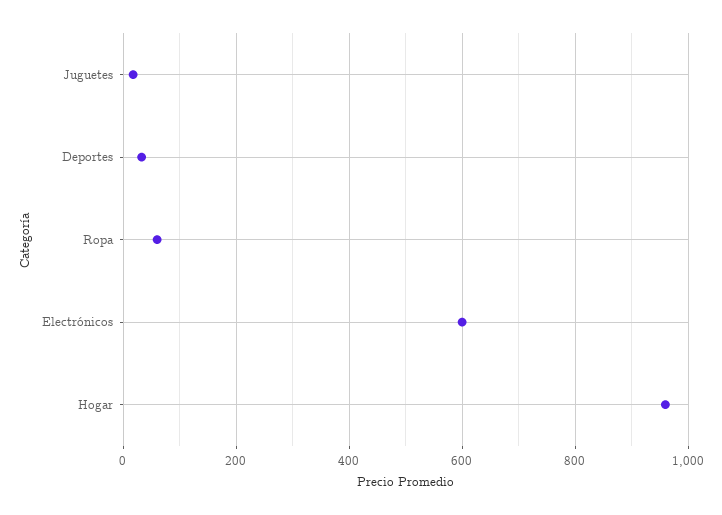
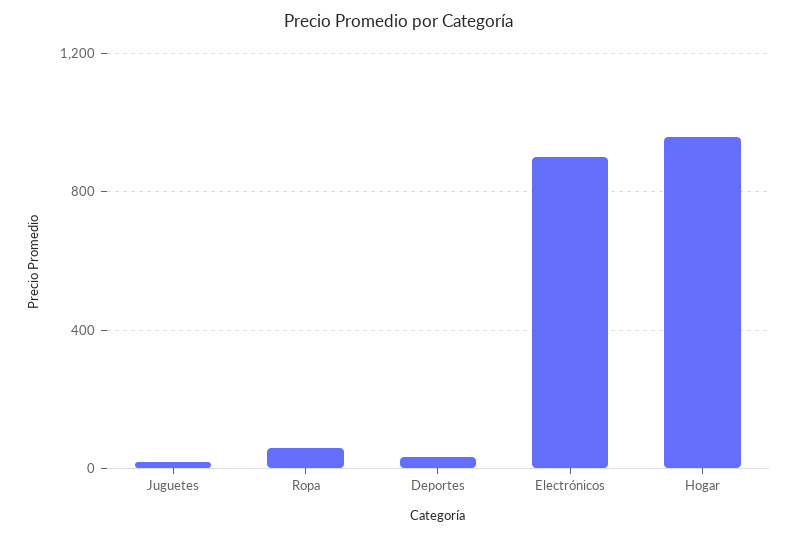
Electrónicos: 600 -> 900

